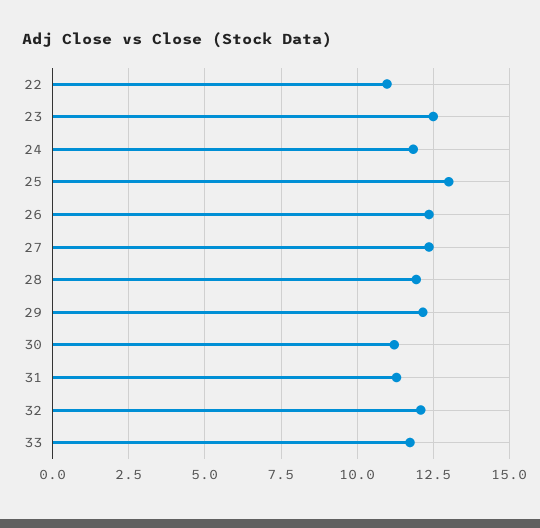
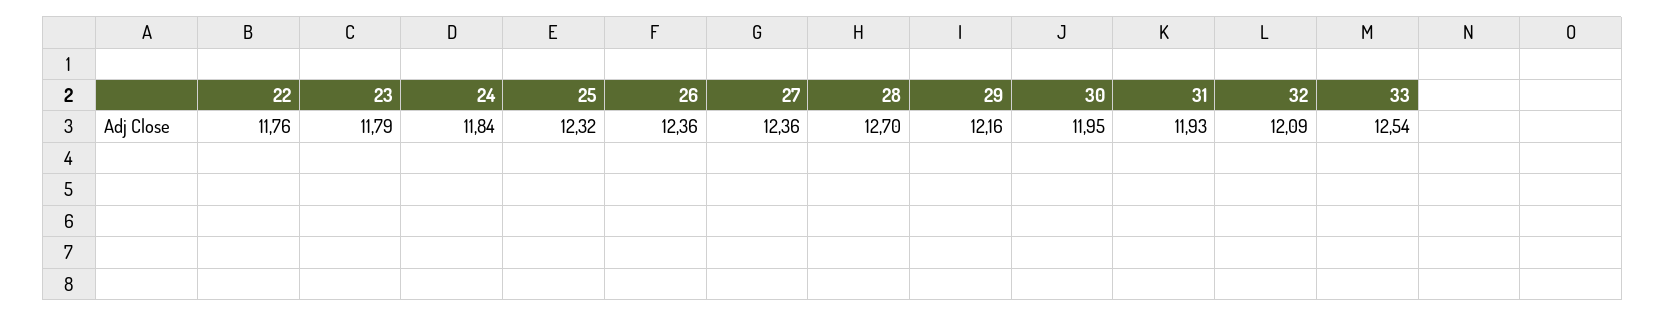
22: 11 -> 11.76
23: 12.5 -> 11.79
25: 13 -> 12.32
28: 12 -> 12.7
30: 11.25 -> 11.95
31: 11.25 -> 11.93
33: 11.75 -> 12.54

